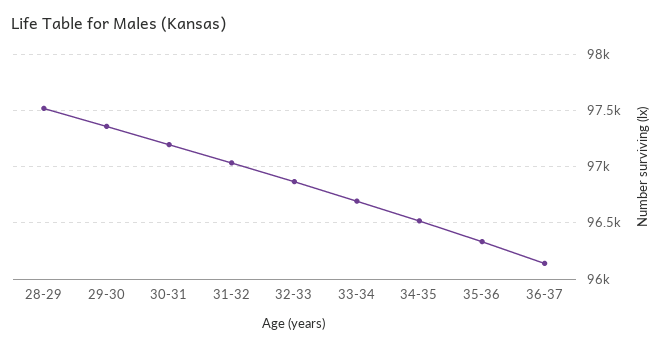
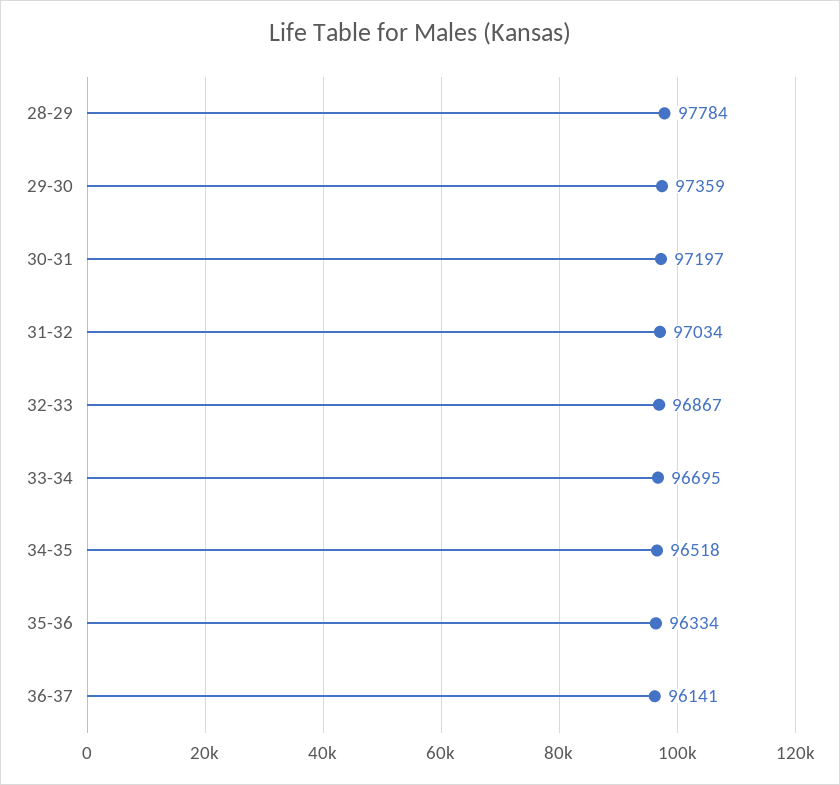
28-29: 97500 -> 97784

